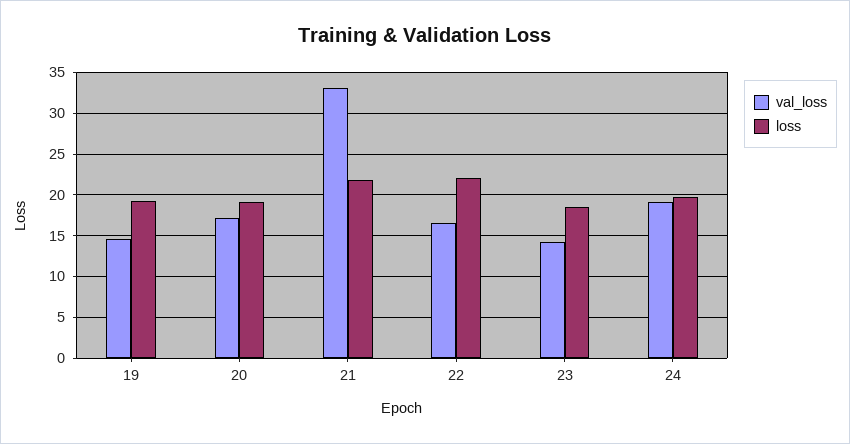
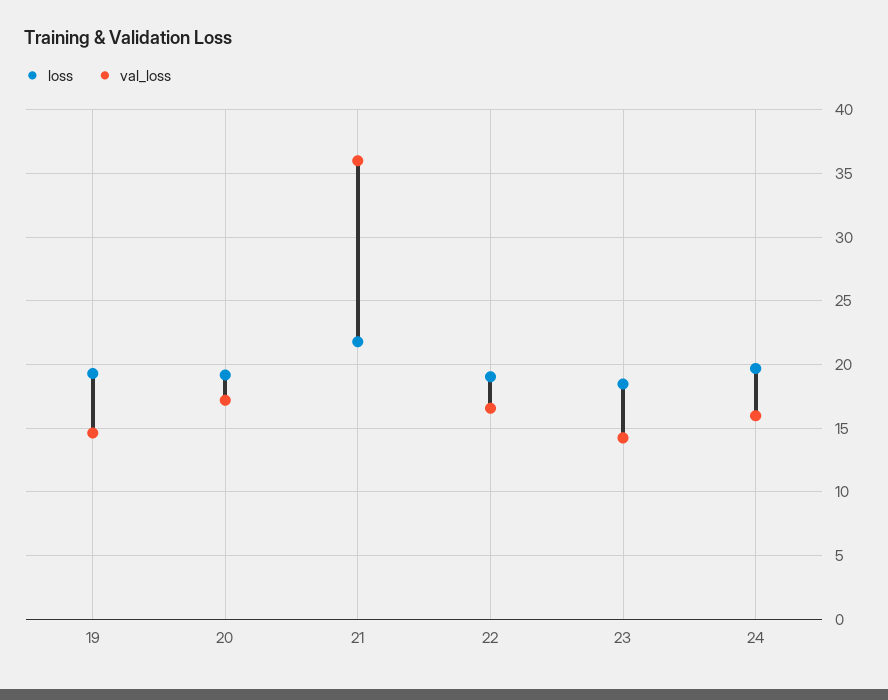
val_loss, 21: 33 -> 36
loss, 22: 22 -> 19
val_loss, 24: 19 -> 16

